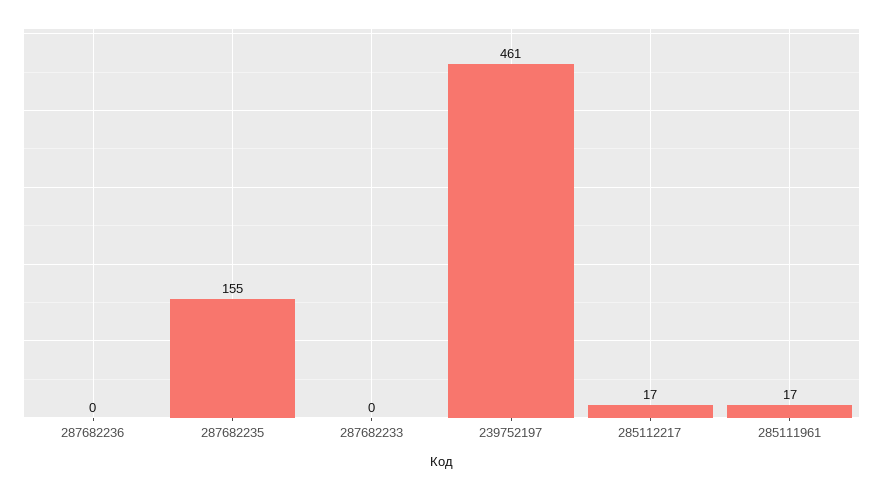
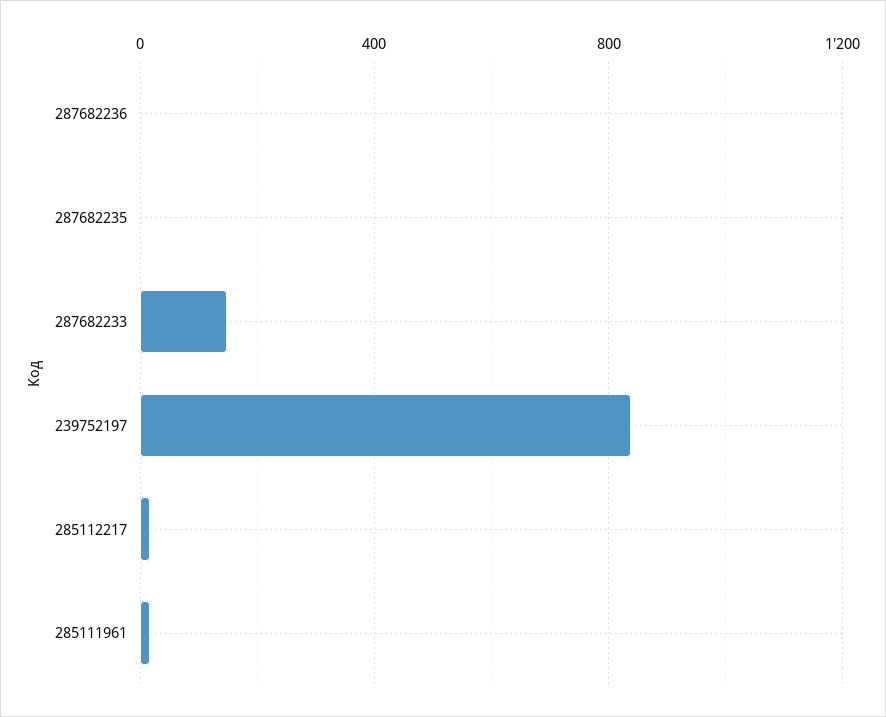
287682235: 155 -> 0
287682233: 0 -> 150
239752197: 461 -> 850

